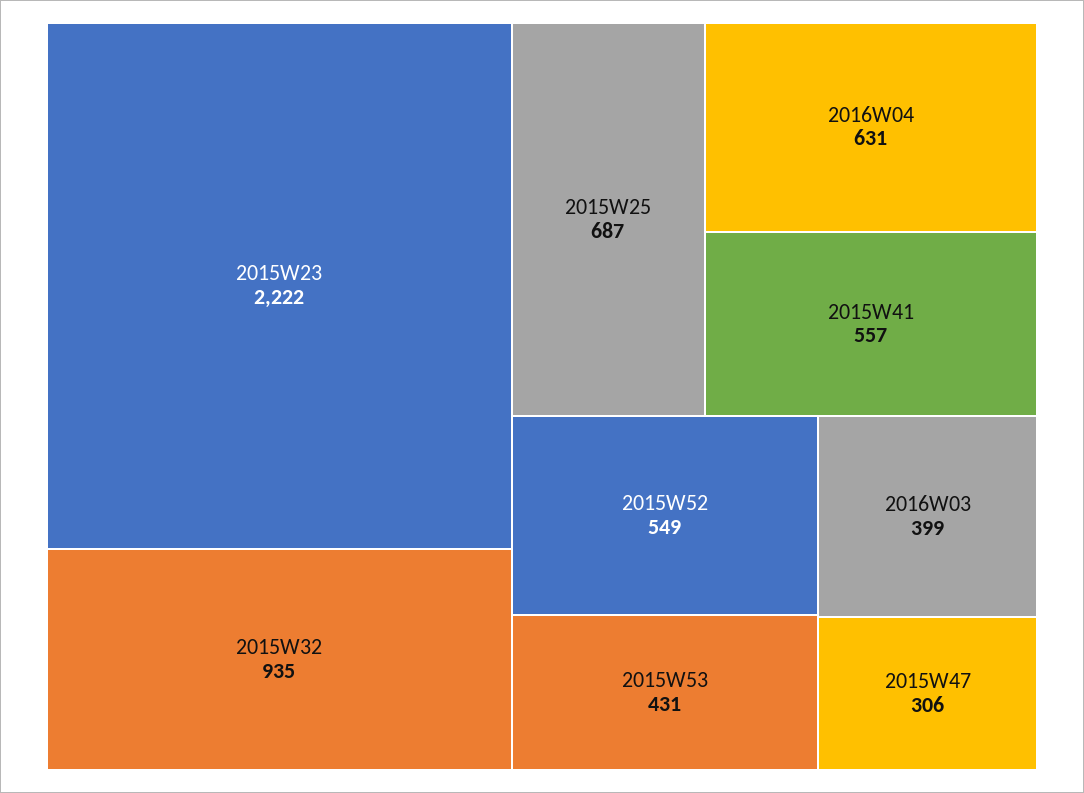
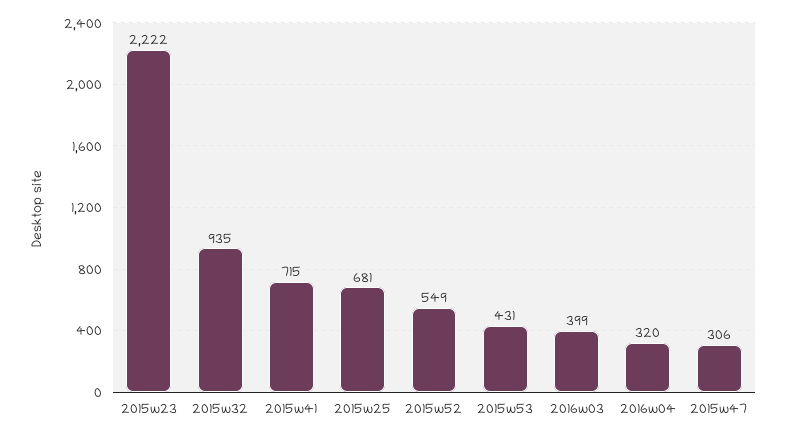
2015W25: 687 -> 681
2016W04: 631 -> 320
2015W41: 557 -> 715

